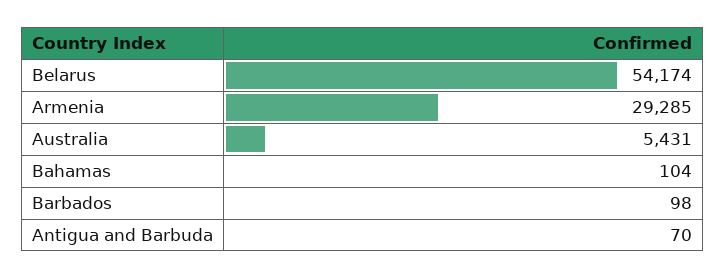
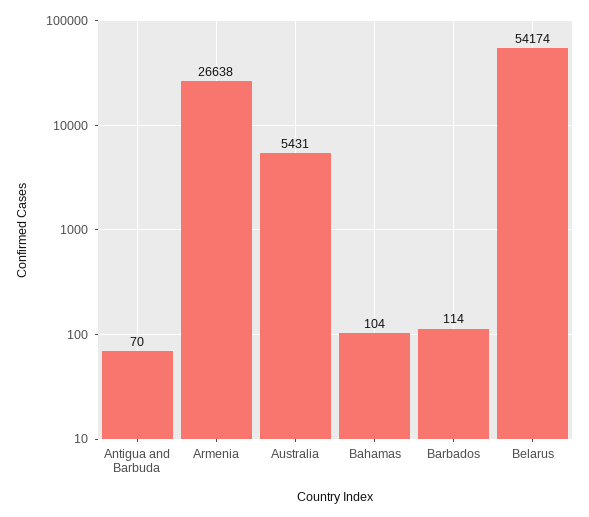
Armenia: 29285 -> 26638
Barbados: 98 -> 114

